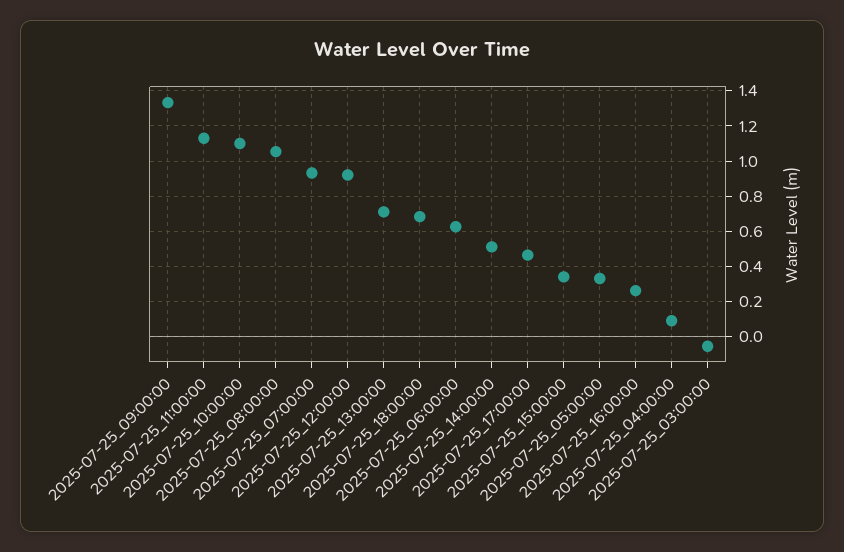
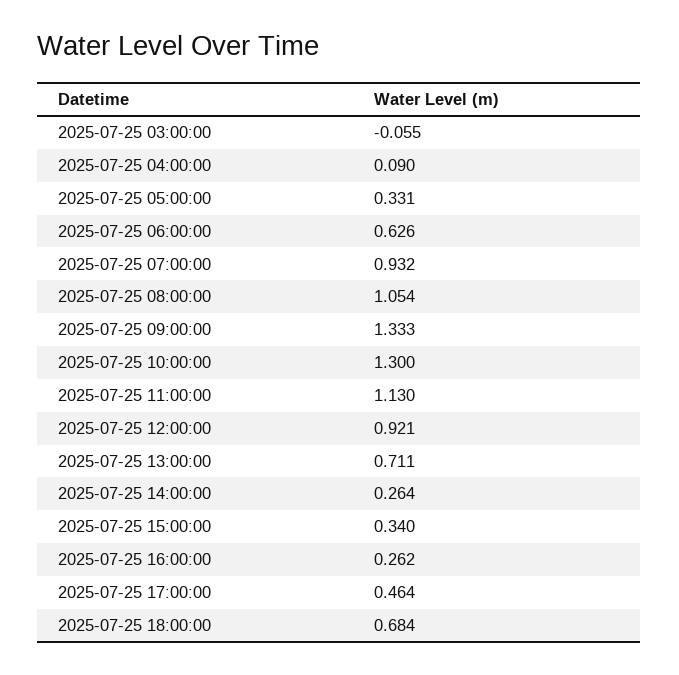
2025-07-25_10:00:00: 1.1 -> 1.3
2025-07-25_14:00:00: 0.5 -> 0.264

